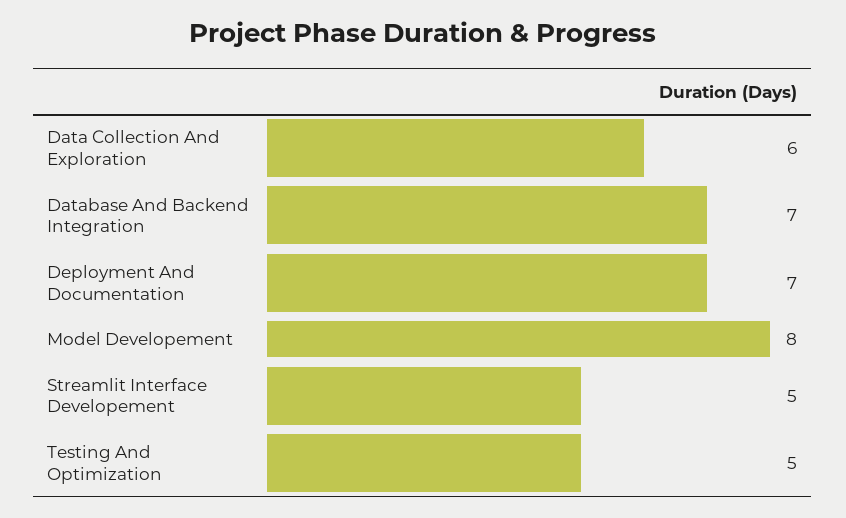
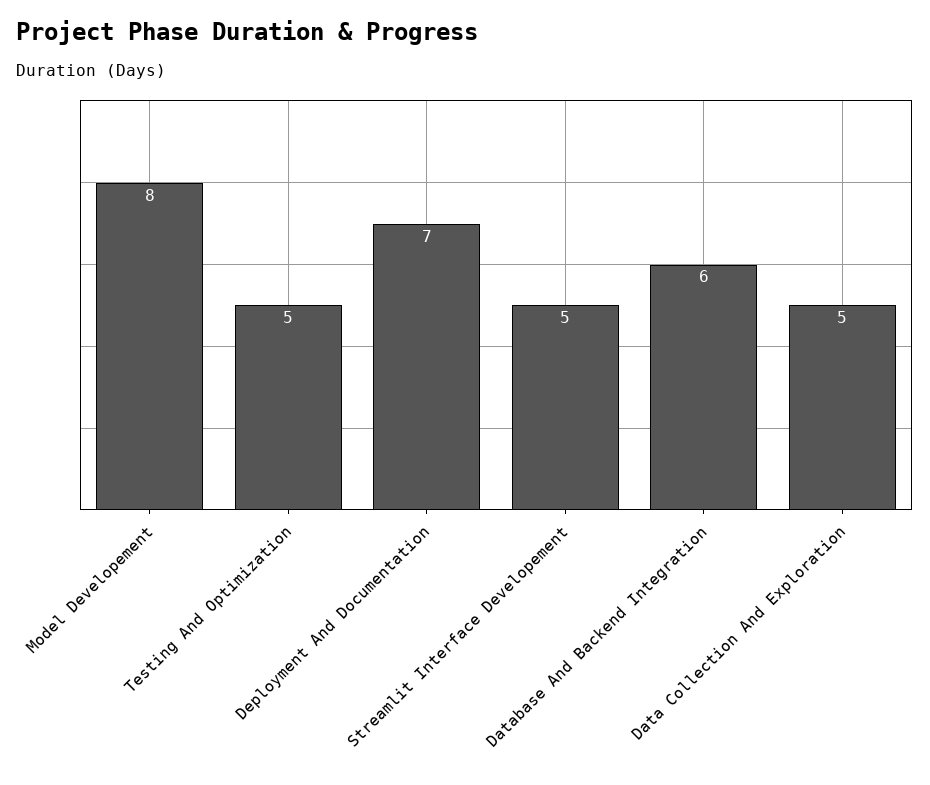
Data Collection And Exploration: 6 -> 5
Database And Backend Integration: 7 -> 6

